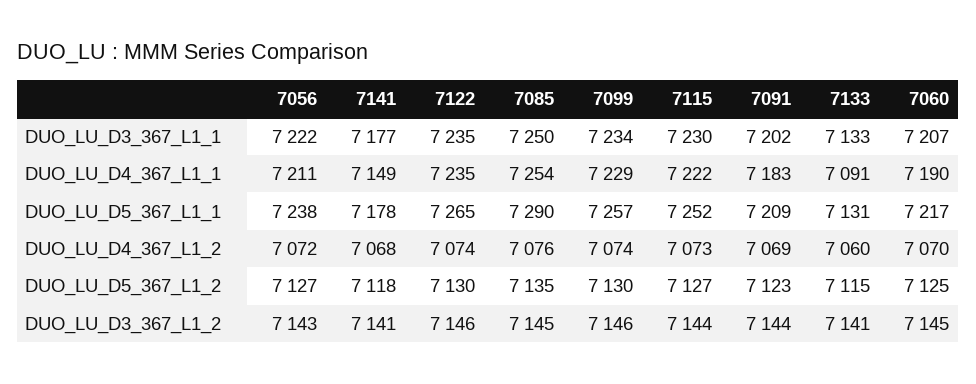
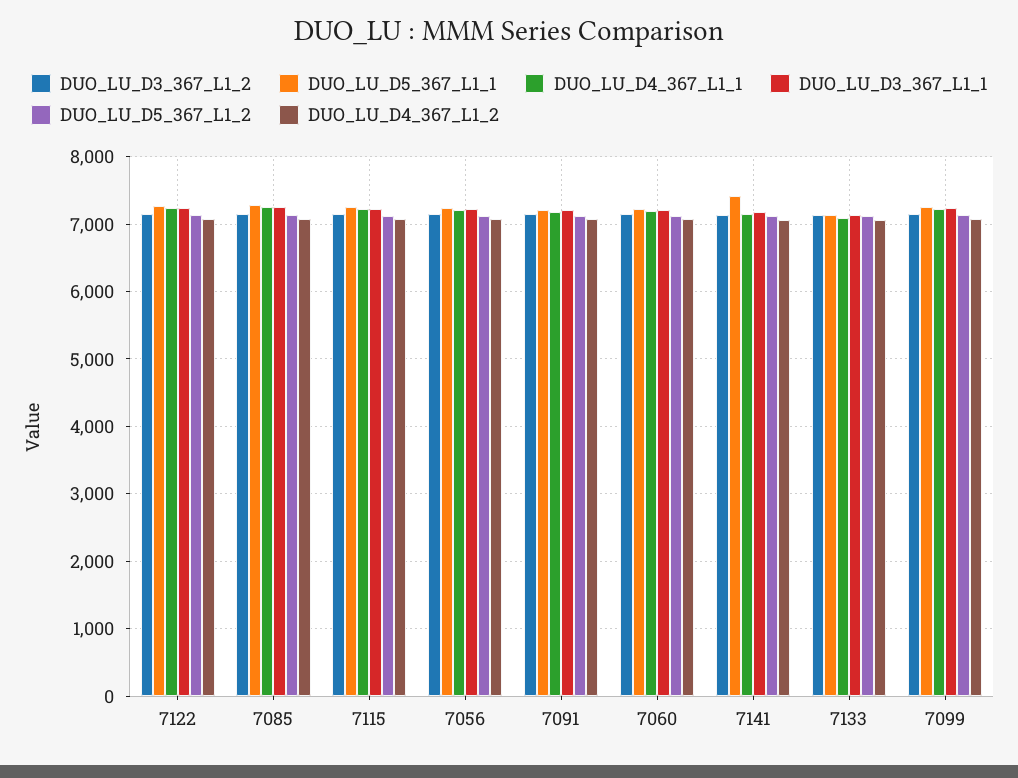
DUO_LU_D5_367_L1_1, 7141: 7178 -> 7400

